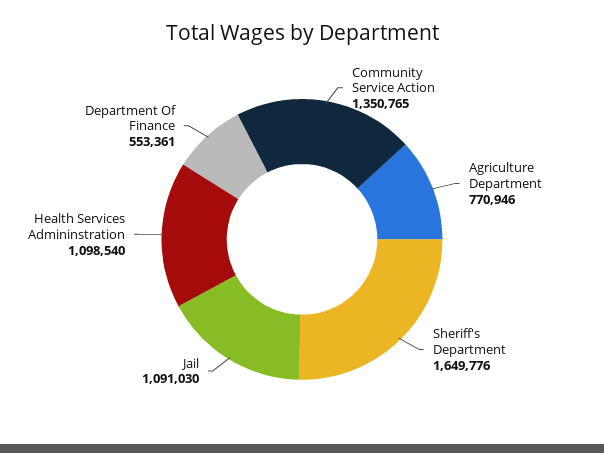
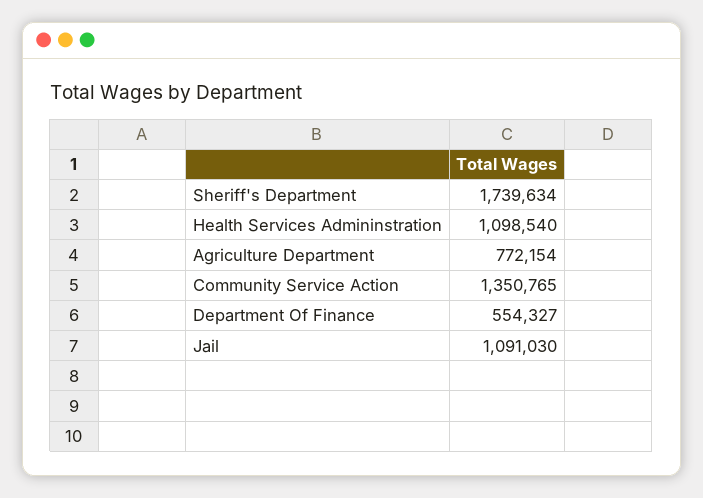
Agriculture Department: 770946 -> 772154
Sheriff's Department: 1649776 -> 1739634
Department Of Finance: 553361 -> 554327

